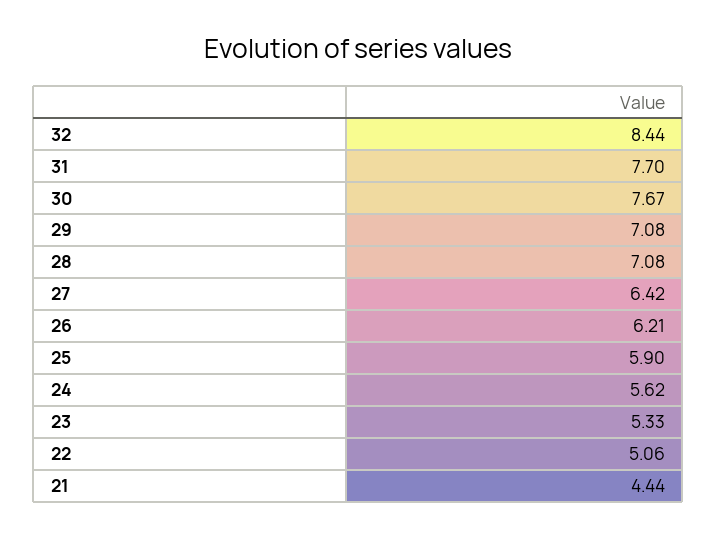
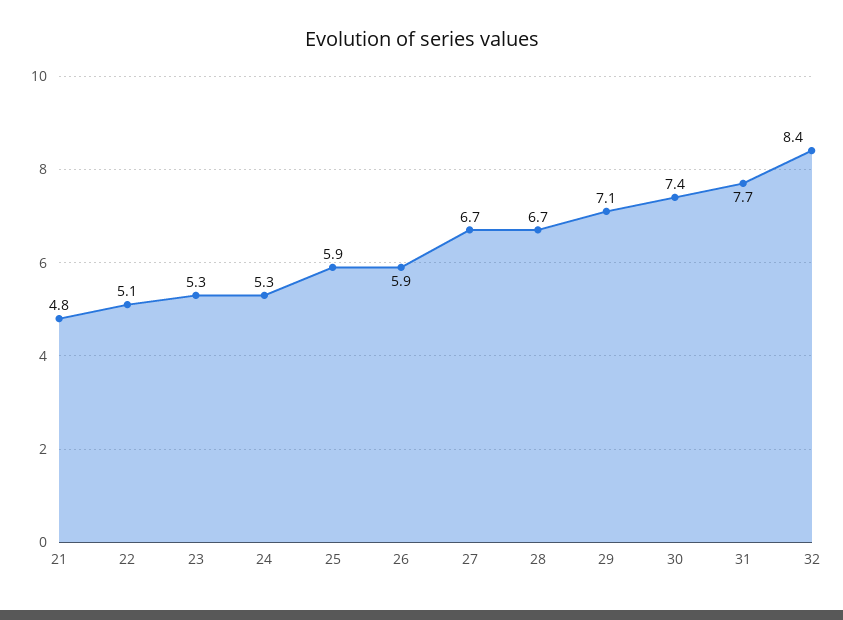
30: 7.67 -> 7.4
28: 7.08 -> 6.7
27: 6.42 -> 6.7
26: 6.21 -> 5.9
24: 5.62 -> 5.3
21: 4.44 -> 4.8

